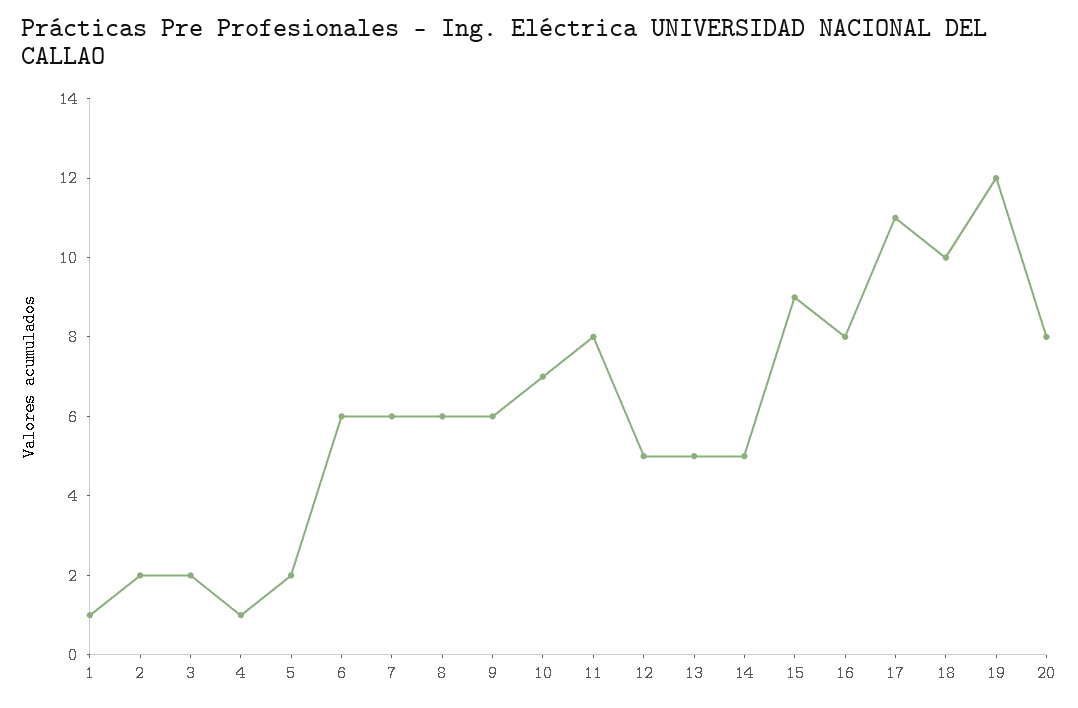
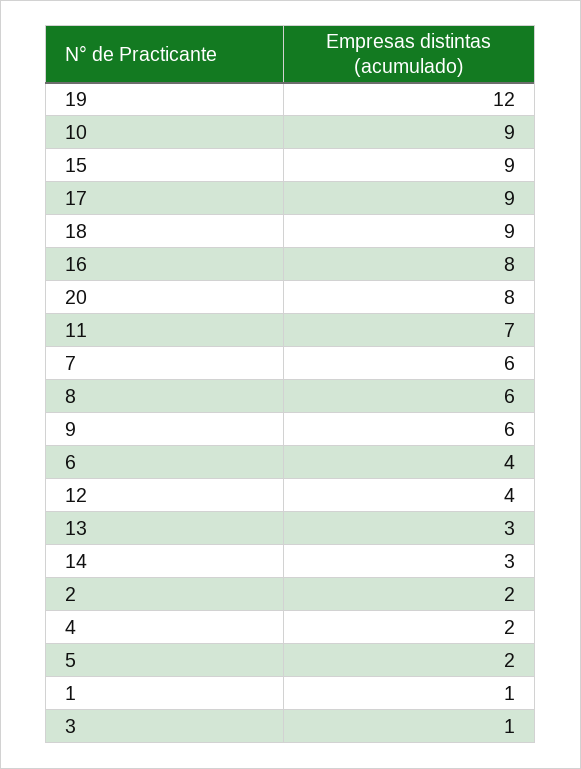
3: 2 -> 1
4: 1 -> 2
6: 6 -> 4
10: 7 -> 9
11: 8 -> 7
12: 5 -> 4
13: 5 -> 3
14: 5 -> 3
17: 11 -> 9
18: 10 -> 9

